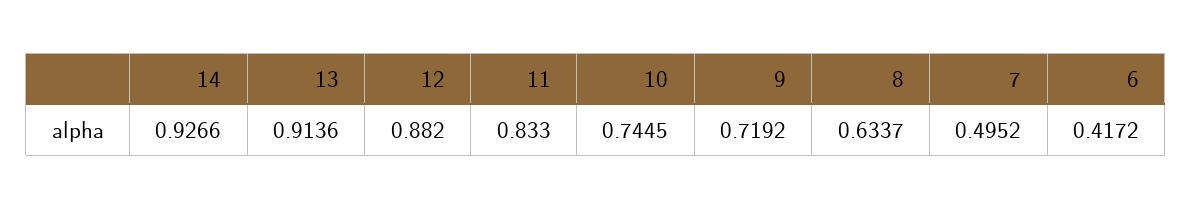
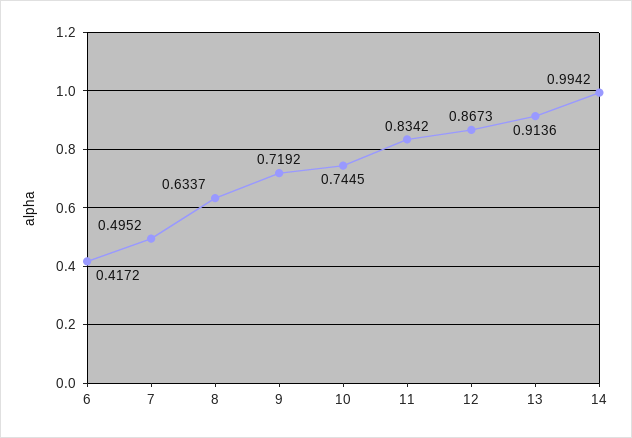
14: 0.9266 -> 0.9942
12: 0.882 -> 0.8673
11: 0.833 -> 0.8342

